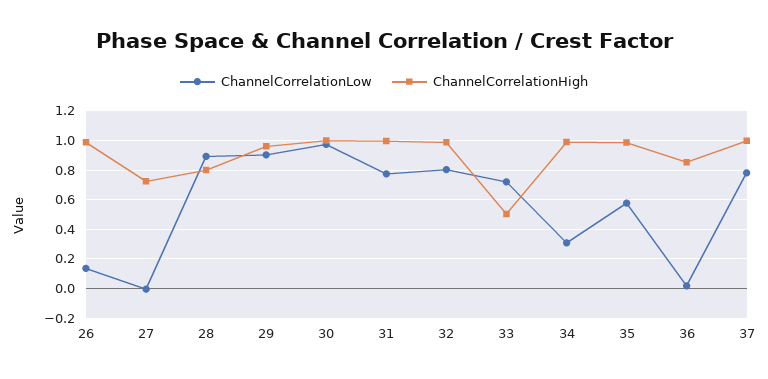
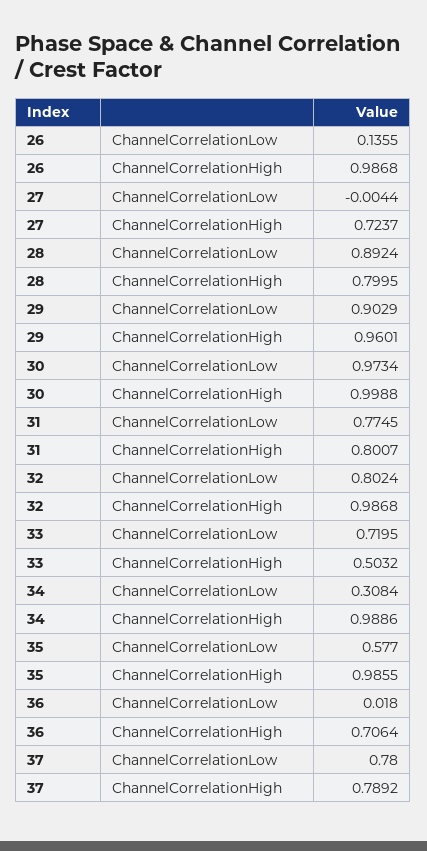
ChannelCorrelationHigh, 31: 1 -> 0.8007
ChannelCorrelationHigh, 36: 0.85 -> 0.7064
ChannelCorrelationHigh, 37: 1 -> 0.7892

